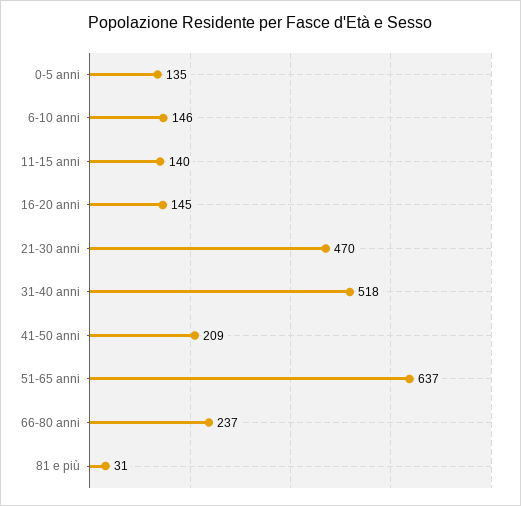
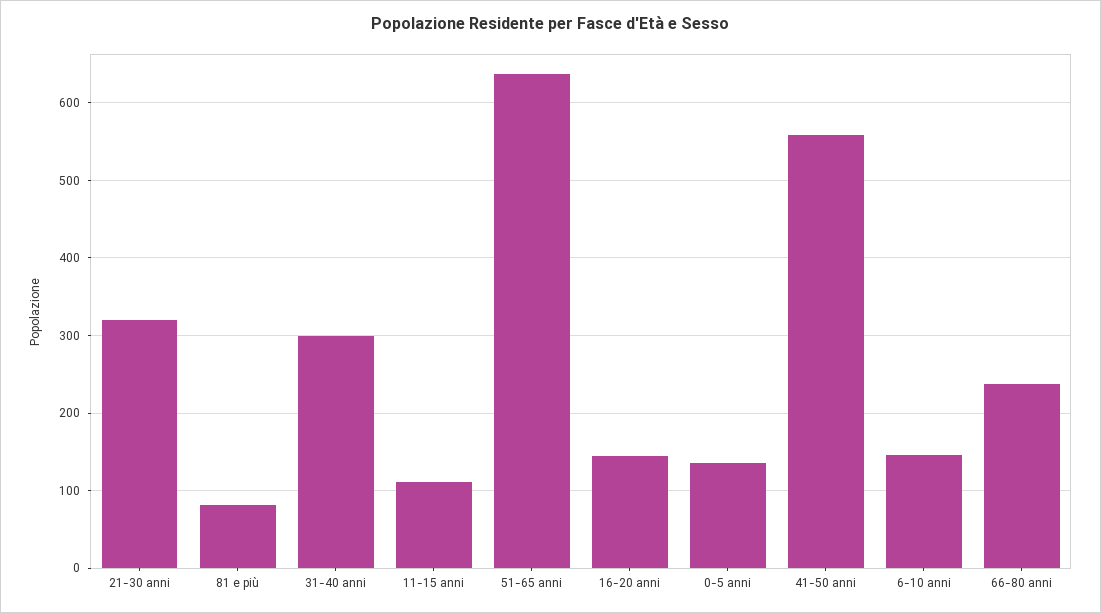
11-15 anni: 140 -> 110
21-30 anni: 470 -> 320
31-40 anni: 518 -> 300
41-50 anni: 209 -> 560
81 e più: 31 -> 80

